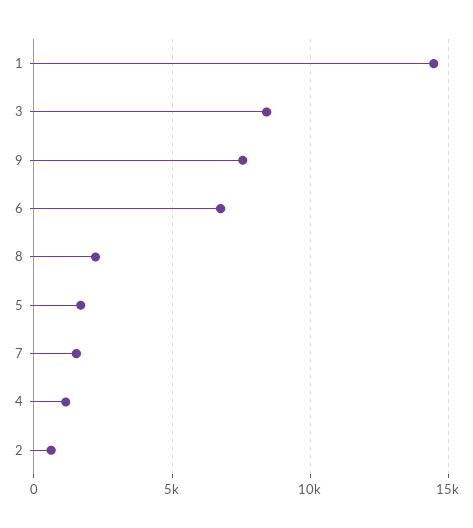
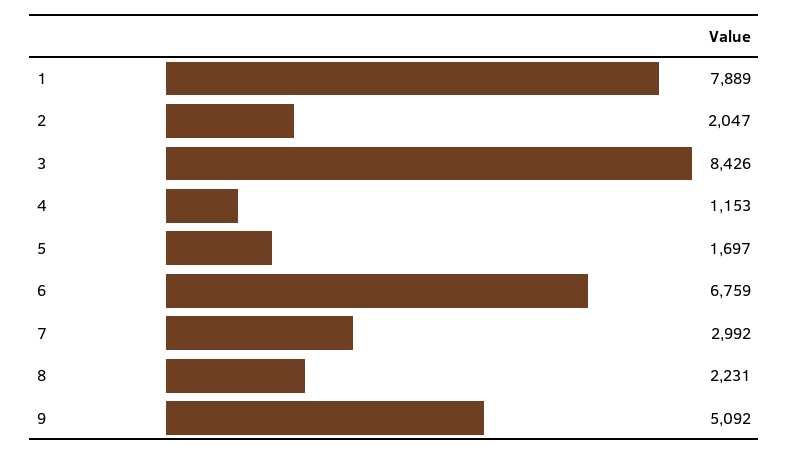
1: 14500 -> 7889
9: 7500 -> 5092
7: 1500 -> 2992
2: 500 -> 2047

